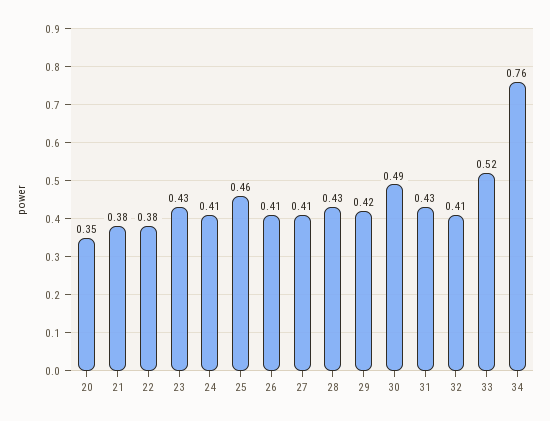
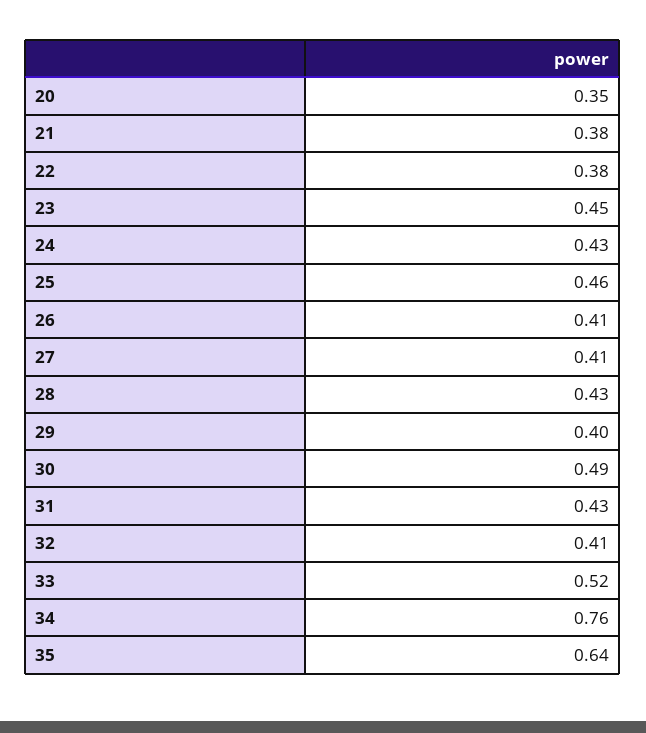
23: 0.43 -> 0.45
24: 0.41 -> 0.43
29: 0.42 -> 0.4
35: none -> 0.64

